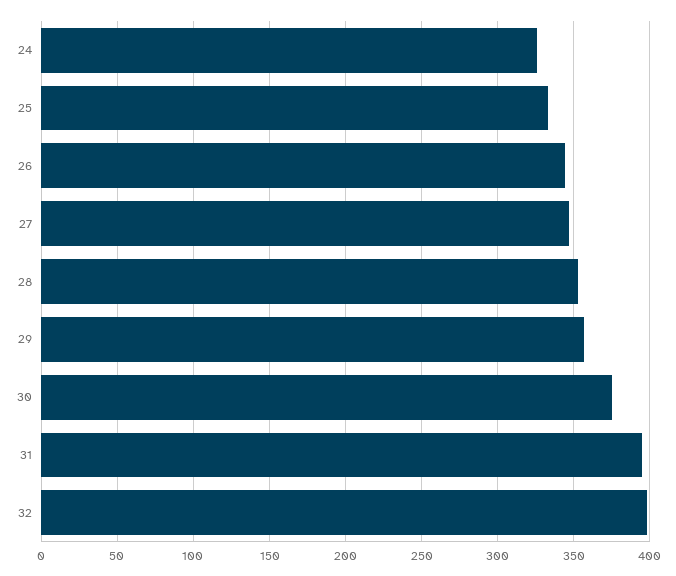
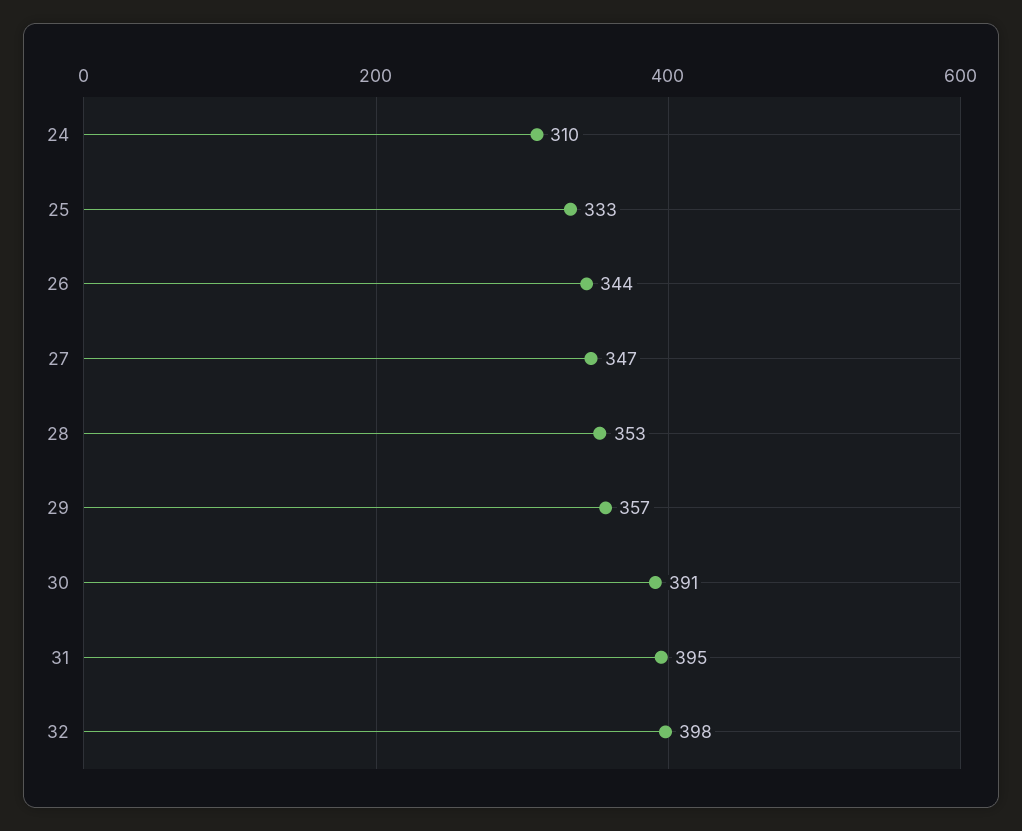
24: 325 -> 310
30: 375 -> 391

